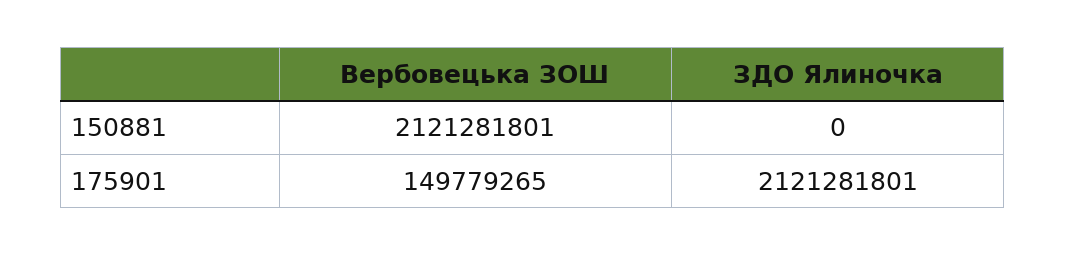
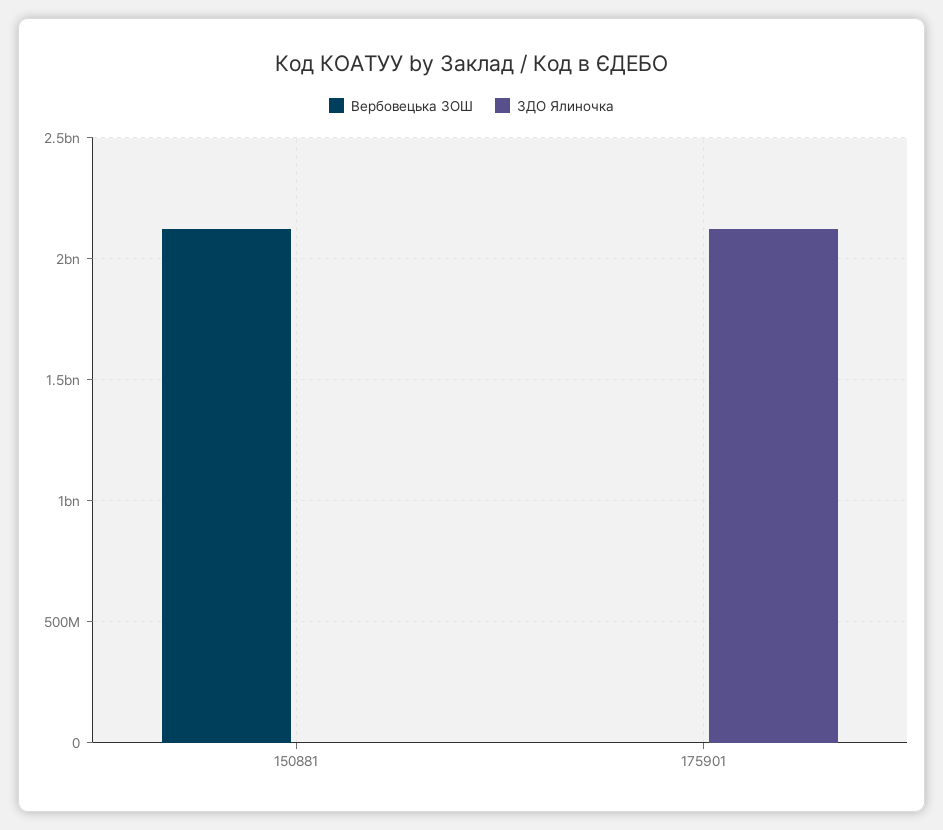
Вербовецька ЗОШ, 175901: 149779265 -> 0

